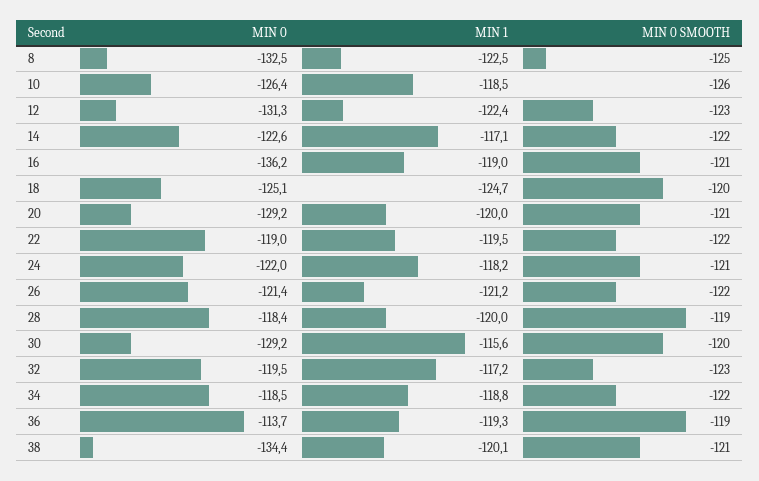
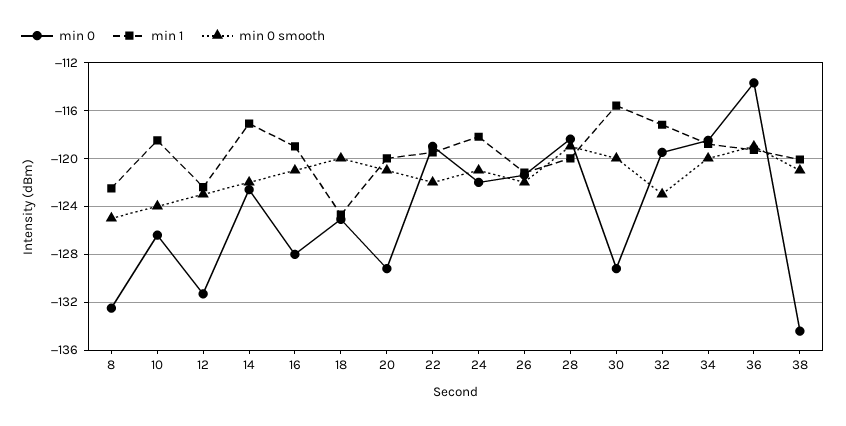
MIN 0 SMOOTH, 10: -126 -> -124
MIN 0, 16: -136.2 -> -128
MIN 0 SMOOTH, 34: -122 -> -120

